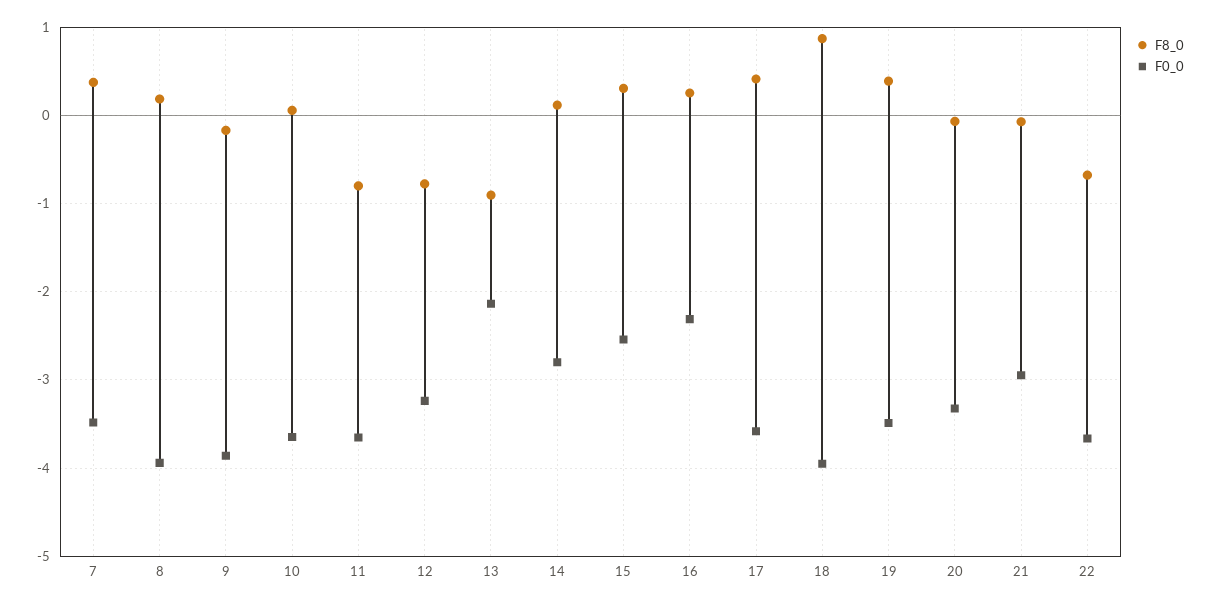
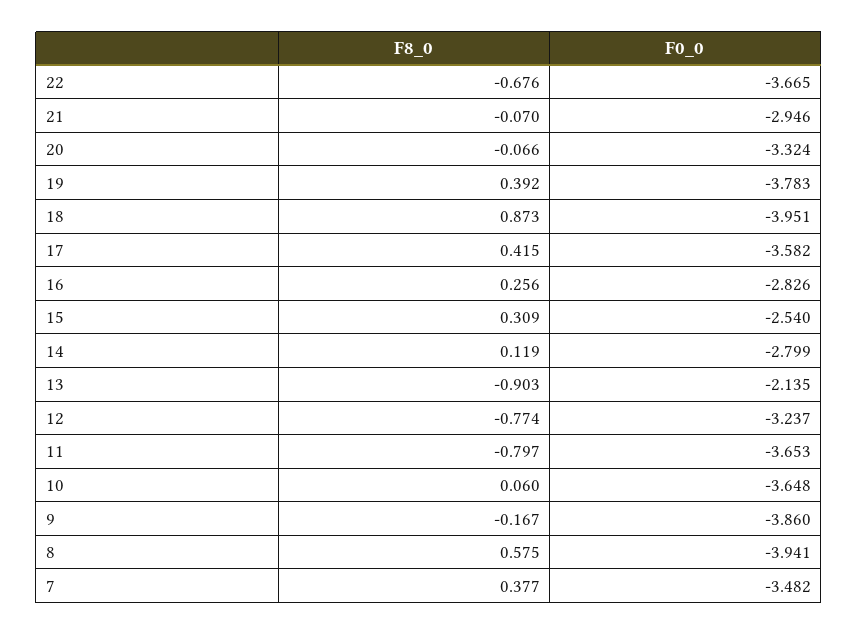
F8_0, 8: 0.2 -> 0.575
F0_0, 16: -2.3 -> -2.826
F0_0, 19: -3.5 -> -3.783

